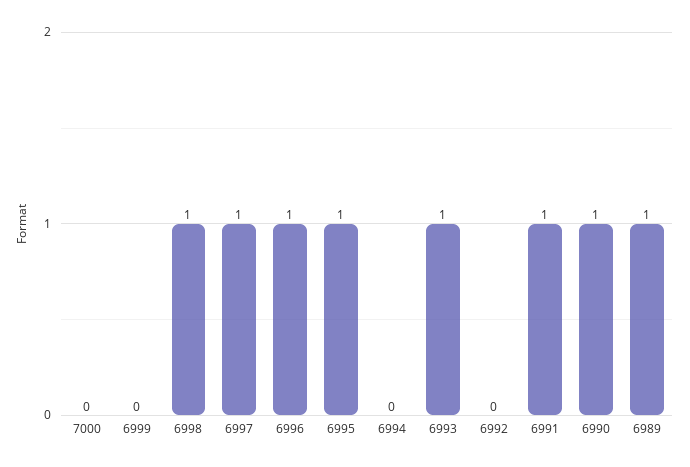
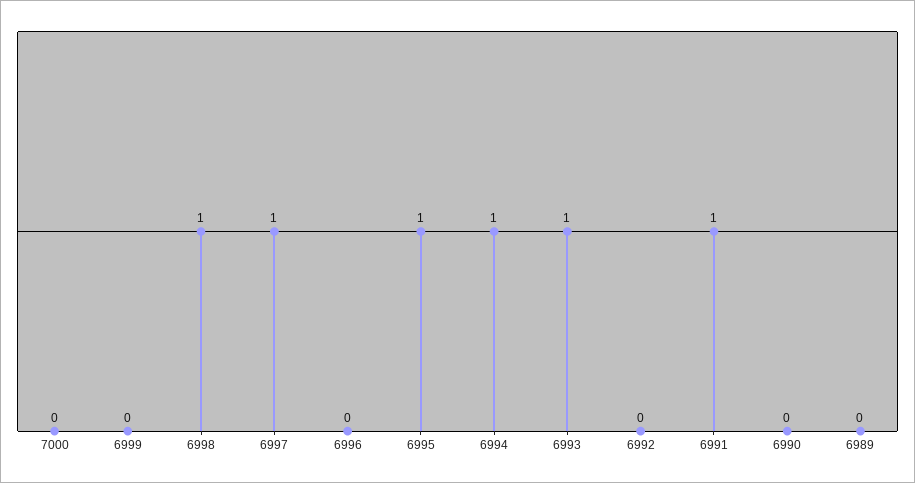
6996: 1 -> 0
6994: 0 -> 1
6990: 1 -> 0
6989: 1 -> 0

